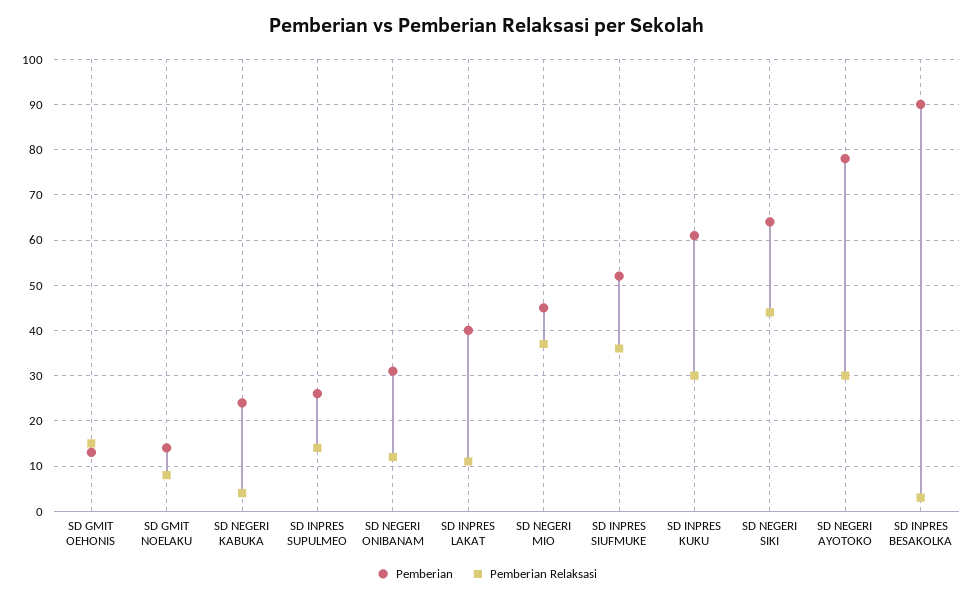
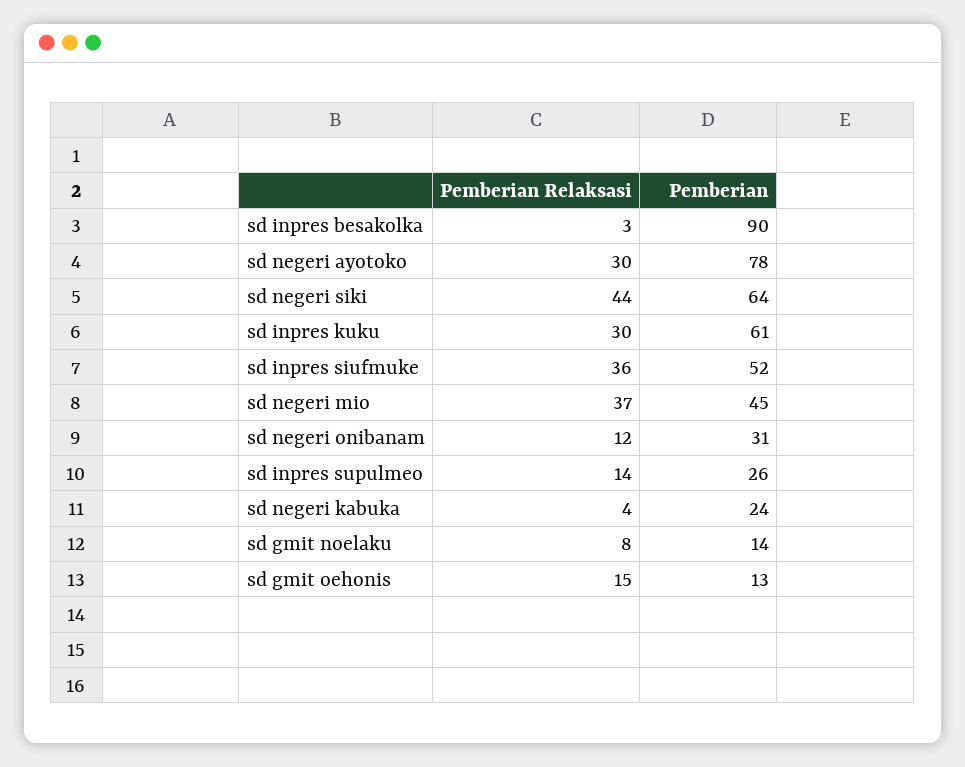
Pemberian, SD INPRES LAKAT: 40 -> none
Pemberian Relaksasi, SD INPRES LAKAT: 10 -> none

